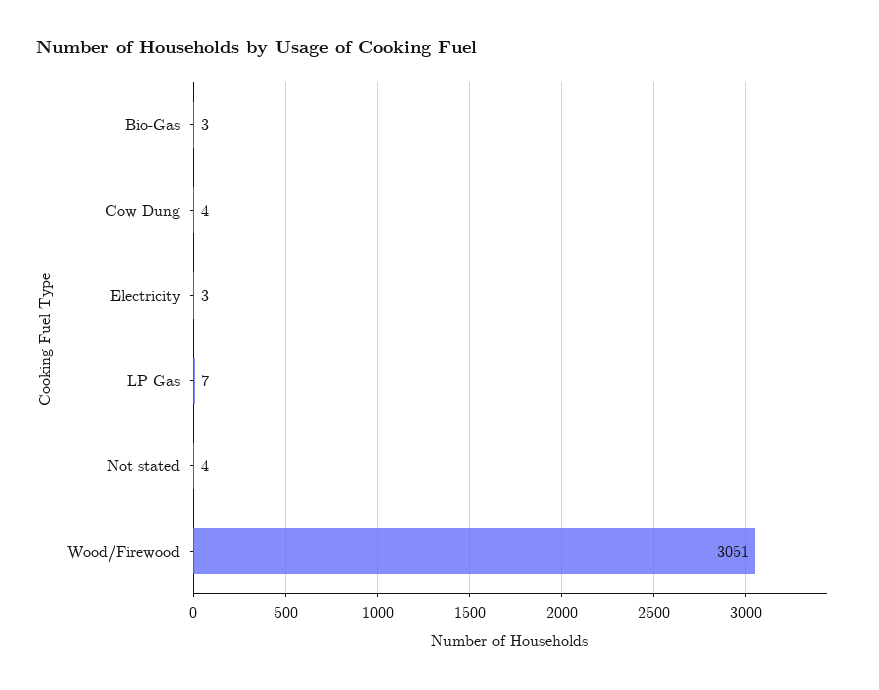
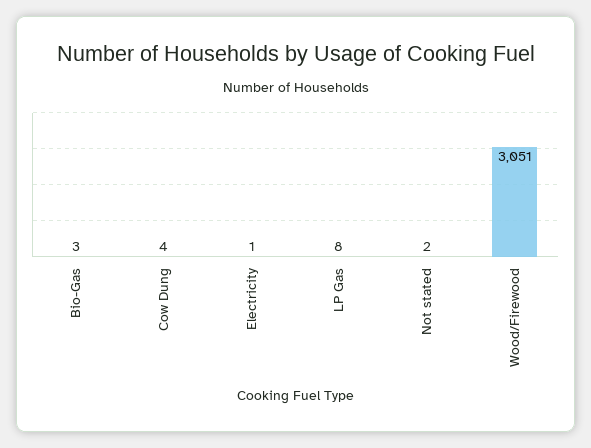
Electricity: 3 -> 1
LP Gas: 7 -> 8
Not stated: 4 -> 2

